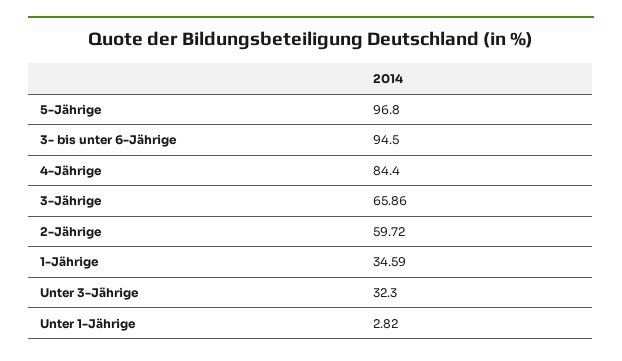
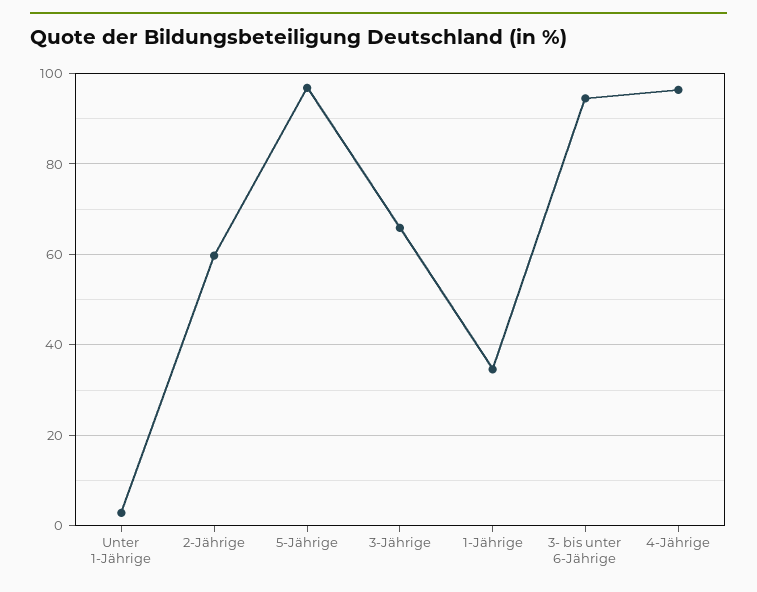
4-Jährige: 84.4 -> 96
Unter 3-Jährige: 32.3 -> none

